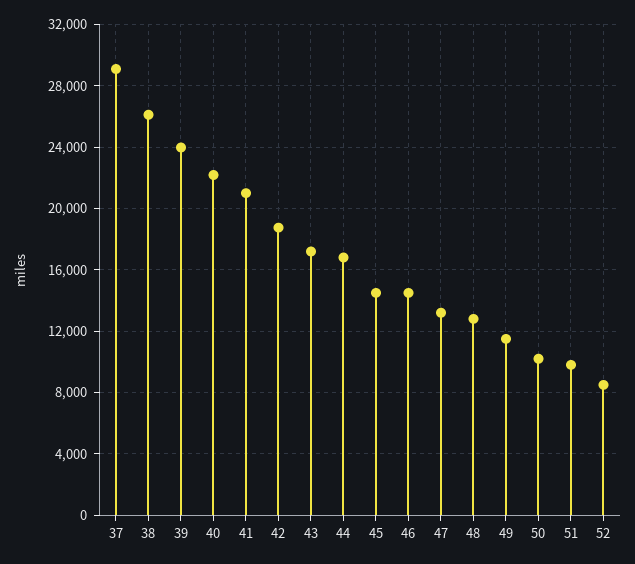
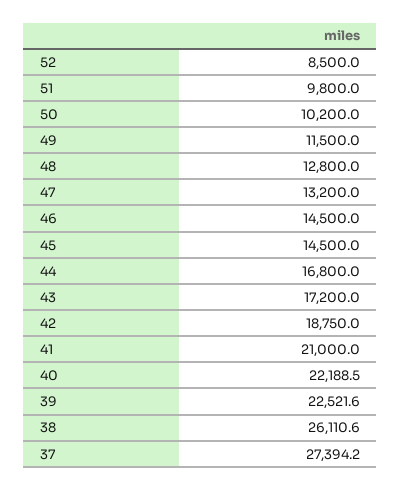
37: 29000 -> 27394.2
39: 24000 -> 22521.6

